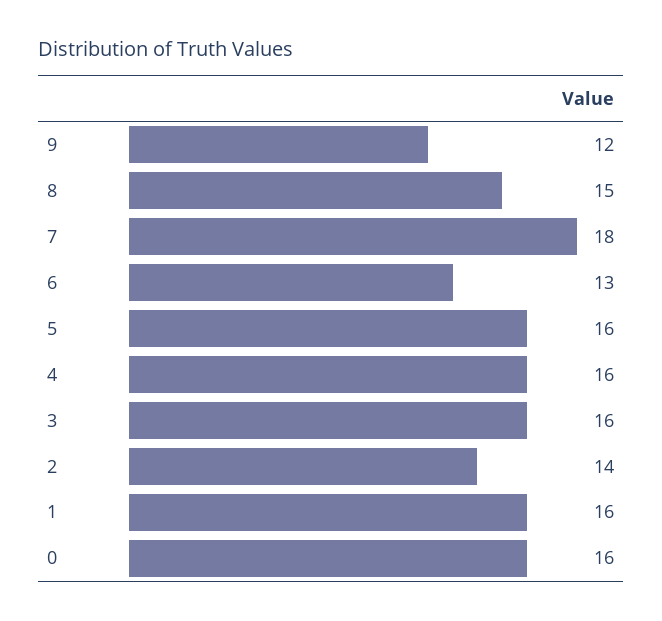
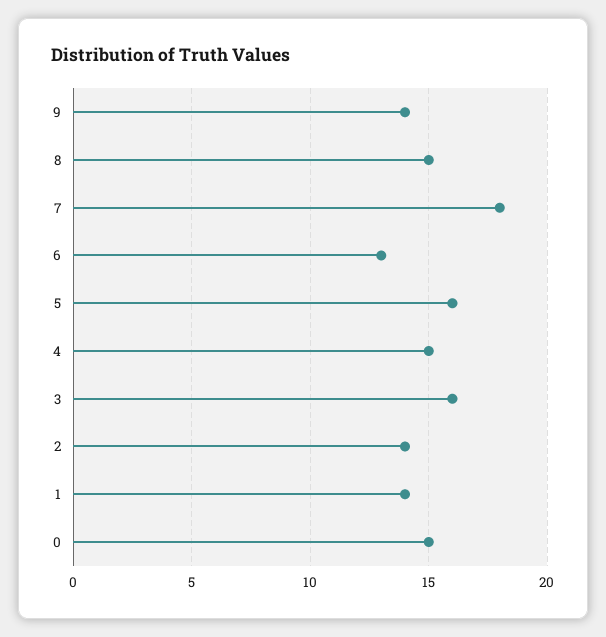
9: 12 -> 14
4: 16 -> 15
1: 16 -> 14
0: 16 -> 15

